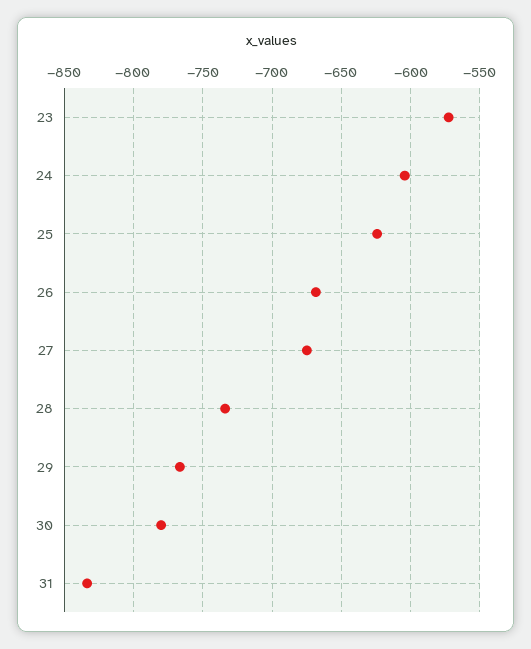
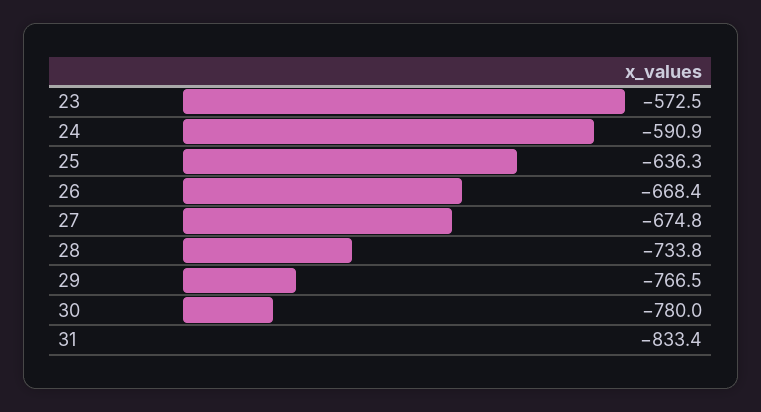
24: -605 -> -590.9
25: -625 -> -636.3

